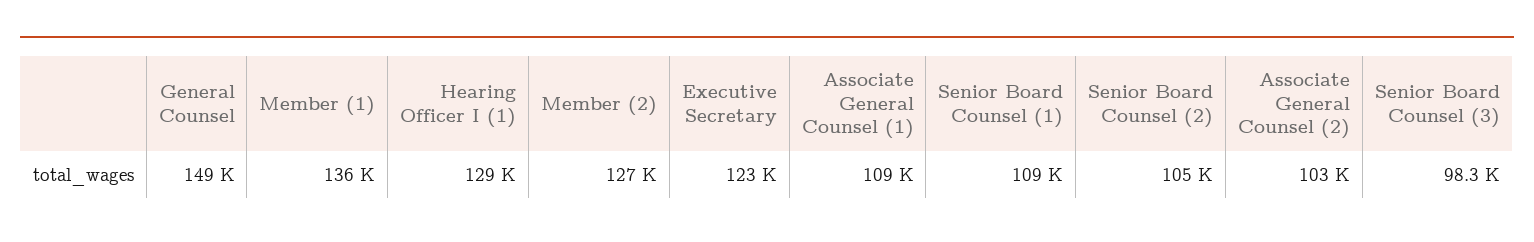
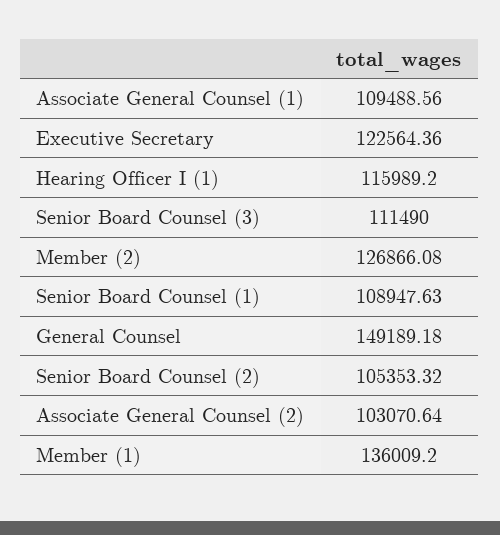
Hearing Officer I (1): 129000 -> 115989.2
Senior Board Counsel (3): 98300 -> 111490

